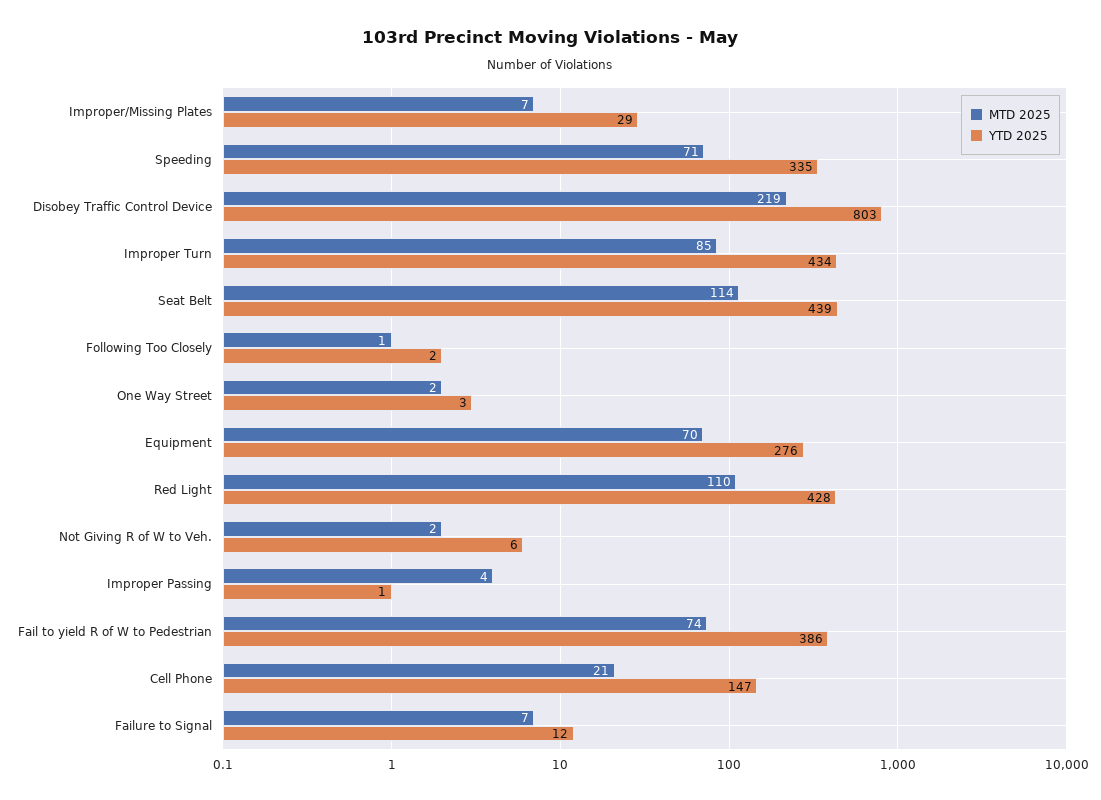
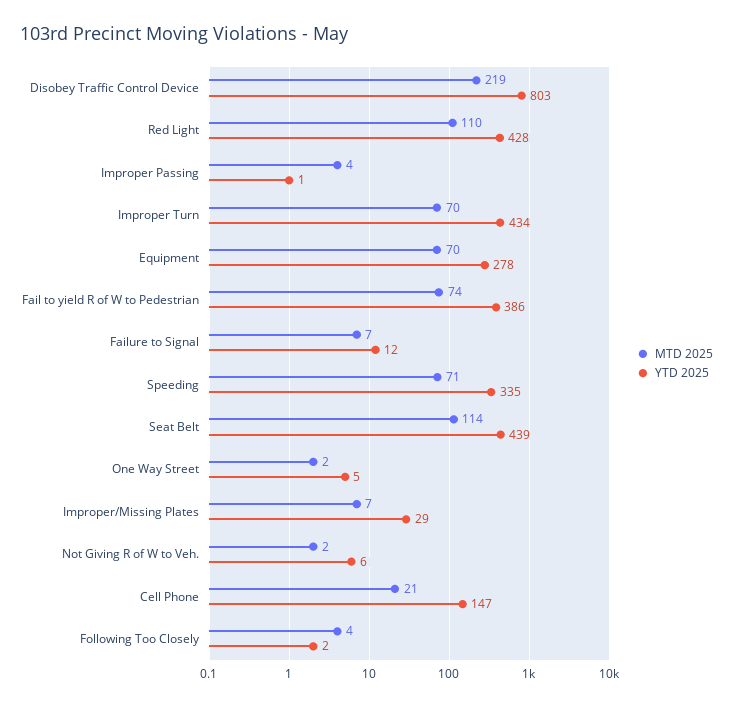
MTD 2025, Improper Turn: 85 -> 70
MTD 2025, Following Too Closely: 1 -> 4
YTD 2025, One Way Street: 3 -> 5
YTD 2025, Equipment: 276 -> 278

